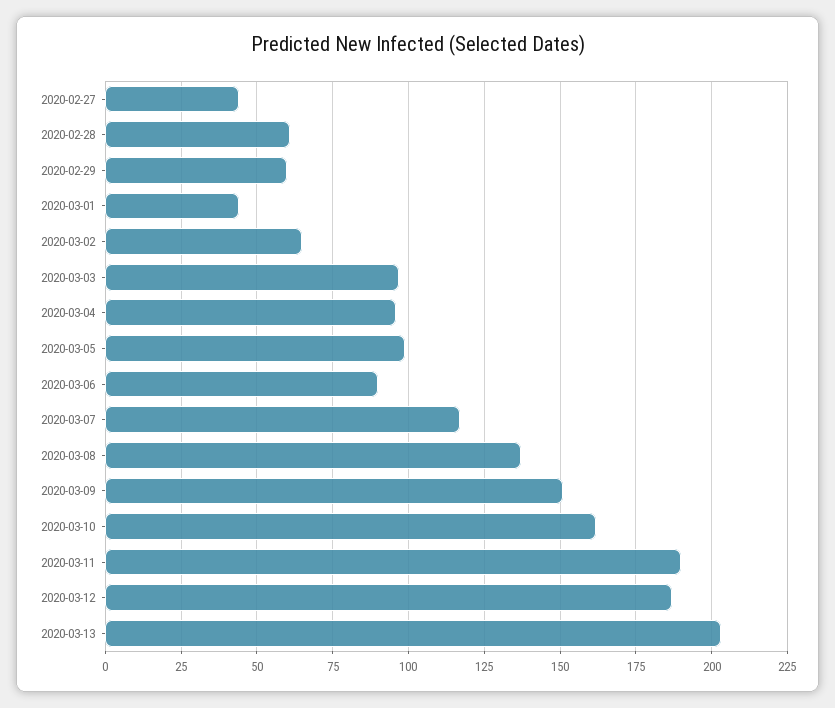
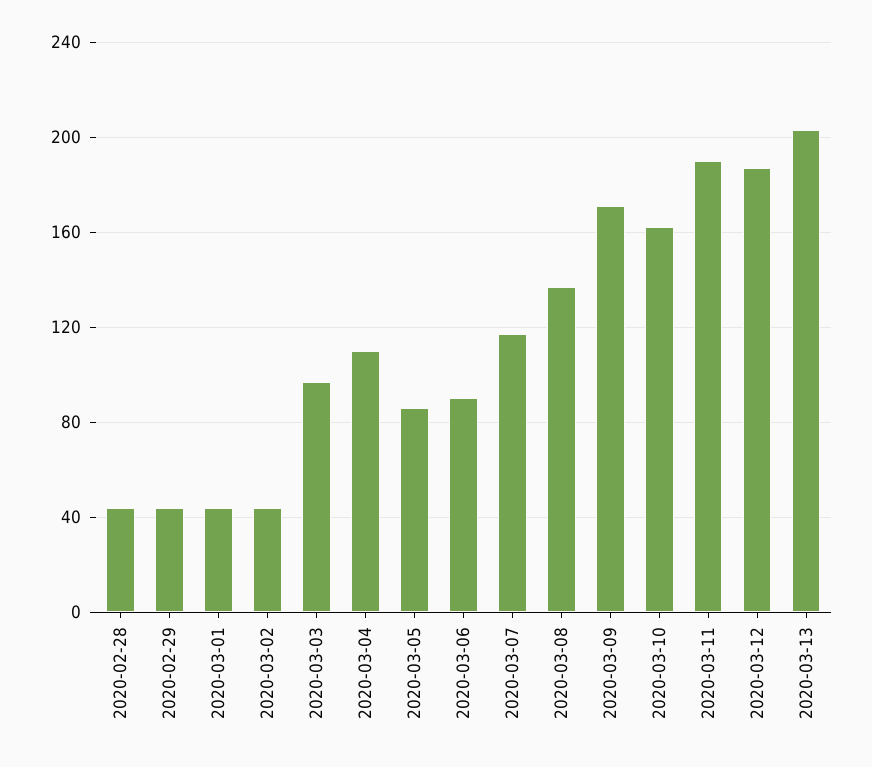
2020-02-27: 45 -> none
2020-02-28: 60 -> 45
2020-02-29: 60 -> 45
2020-03-02: 65 -> 45
2020-03-04: 95 -> 110
2020-03-05: 100 -> 85
2020-03-09: 150 -> 170

